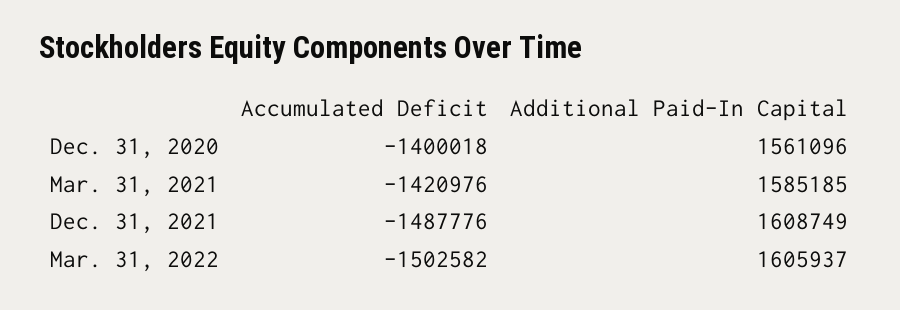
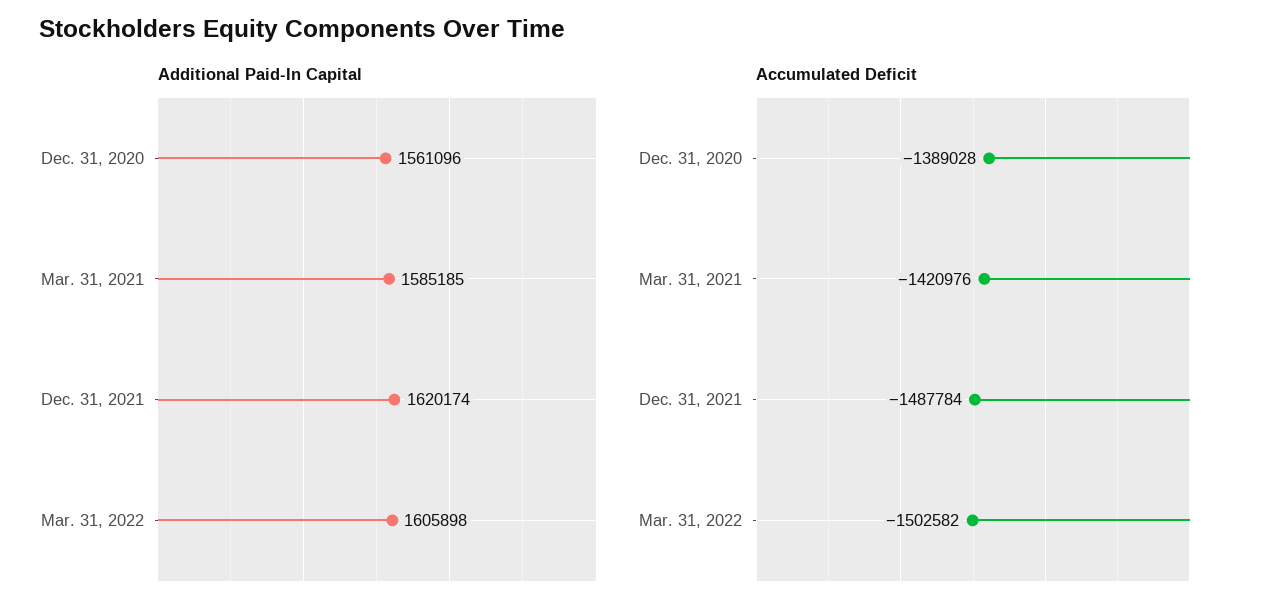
Accumulated Deficit, Dec. 31, 2020: -1400018 -> -1389028
Accumulated Deficit, Dec. 31, 2021: -1487776 -> -1487784
Additional Paid-In Capital, Dec. 31, 2021: 1608749 -> 1620174
Additional Paid-In Capital, Mar. 31, 2022: 1605937 -> 1605898

